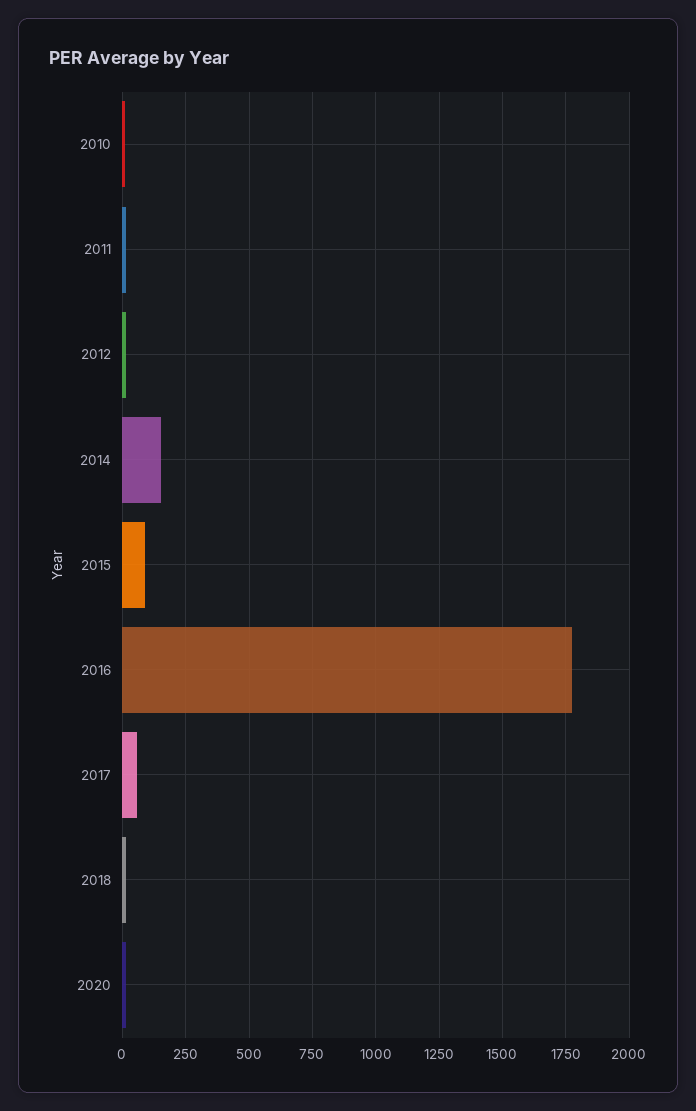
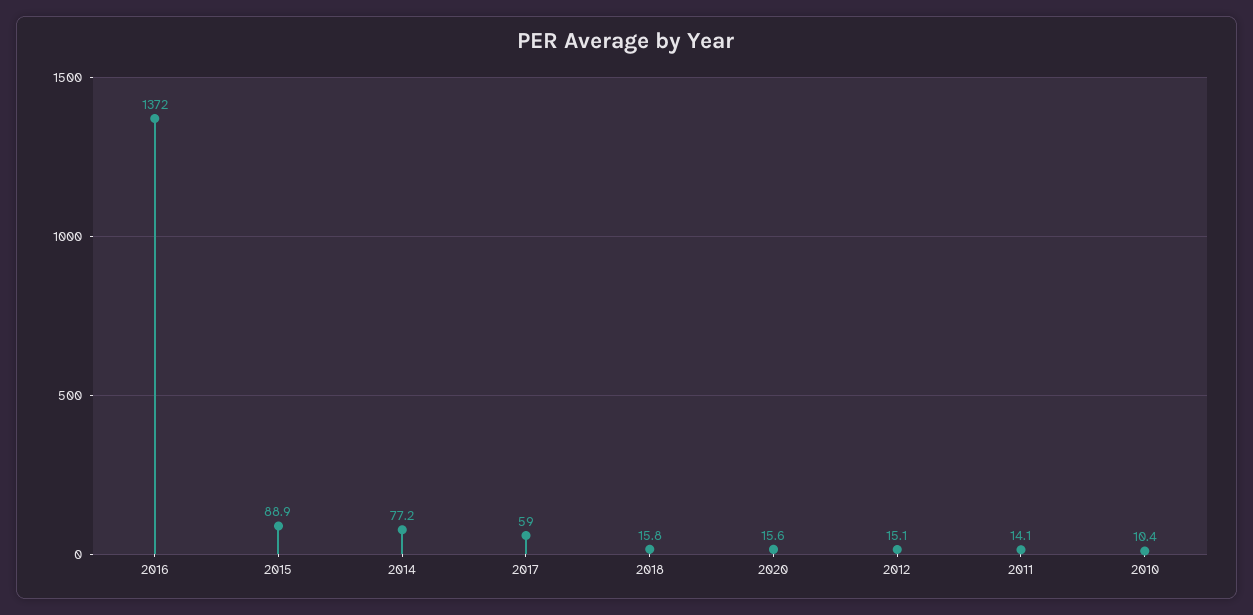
2014: 150 -> 77.2
2016: 1775 -> 1372

